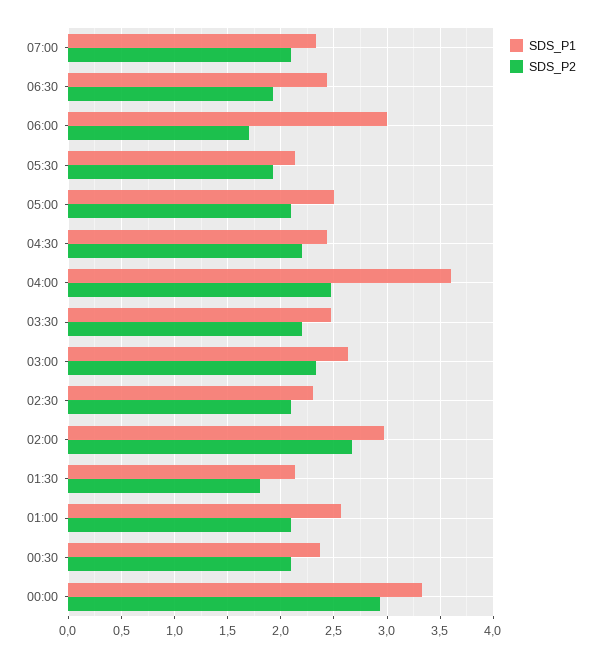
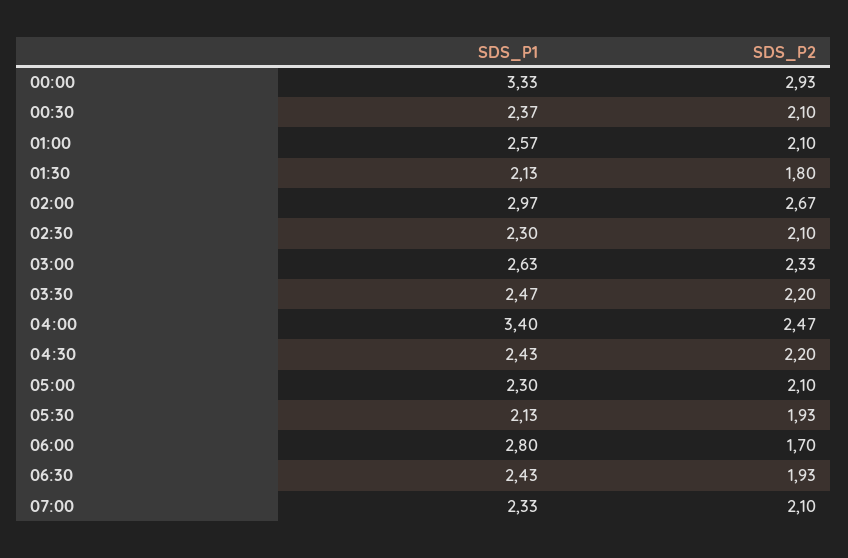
SDS_P1, 06:00: 3 -> 2.8
SDS_P1, 05:00: 2.5 -> 2.3
SDS_P1, 04:00: 3.6 -> 3.4

